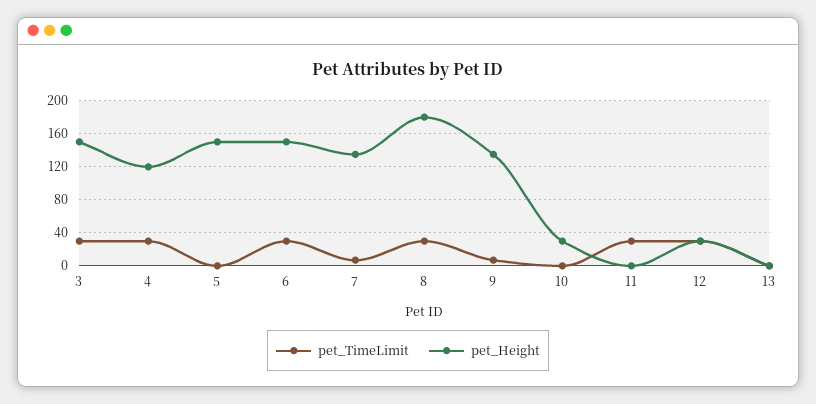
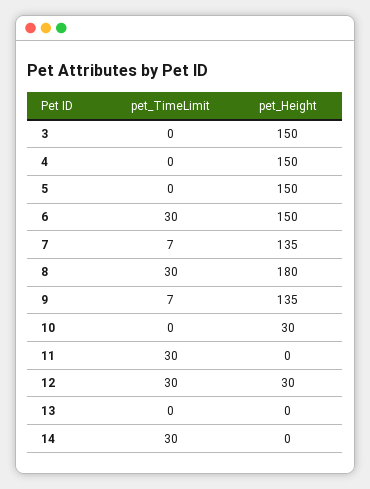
pet_TimeLimit, 3: 30 -> 0
pet_TimeLimit, 4: 30 -> 0
pet_Height, 4: 120 -> 150
pet_TimeLimit, 14: none -> 30
pet_Height, 14: none -> 0

